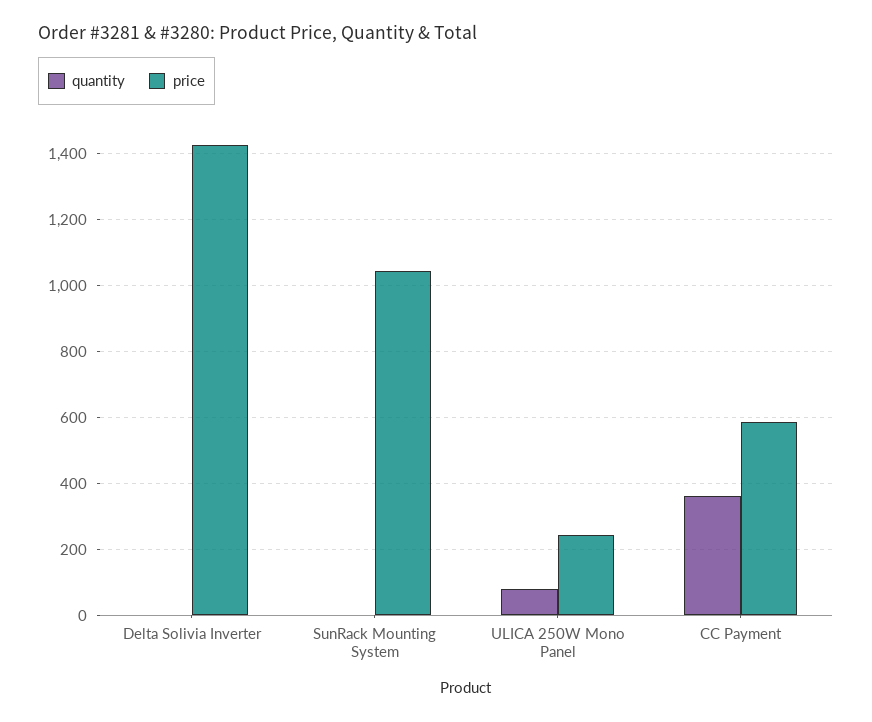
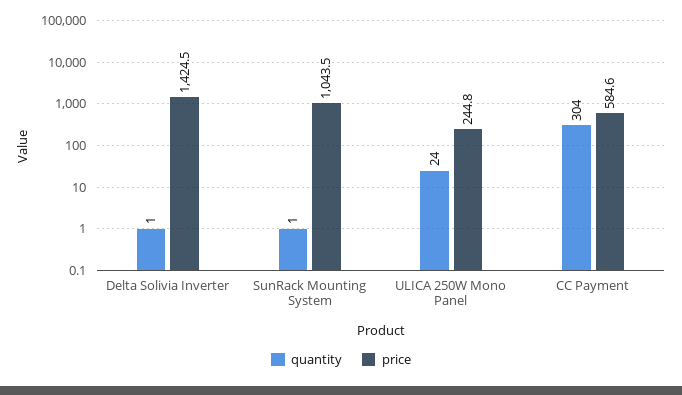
quantity, ULICA 250W Mono Panel: 80 -> 24
quantity, CC Payment: 360 -> 304

